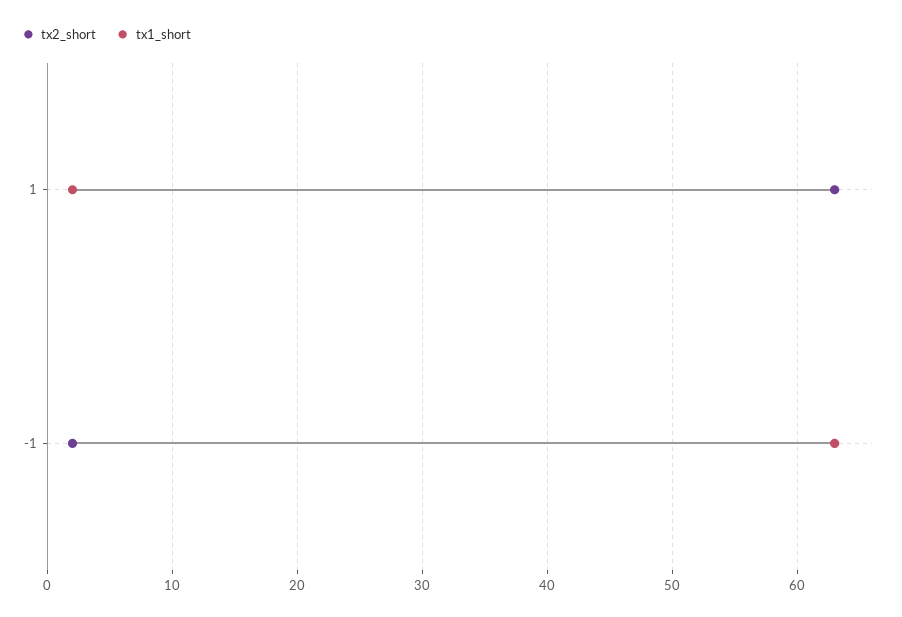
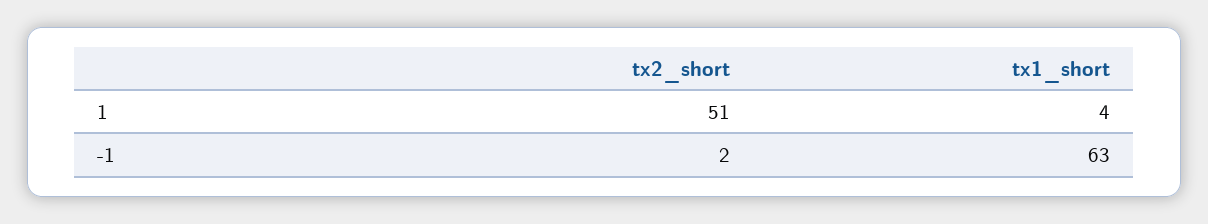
tx2_short, 1: 63 -> 51
tx1_short, 1: 2 -> 4

